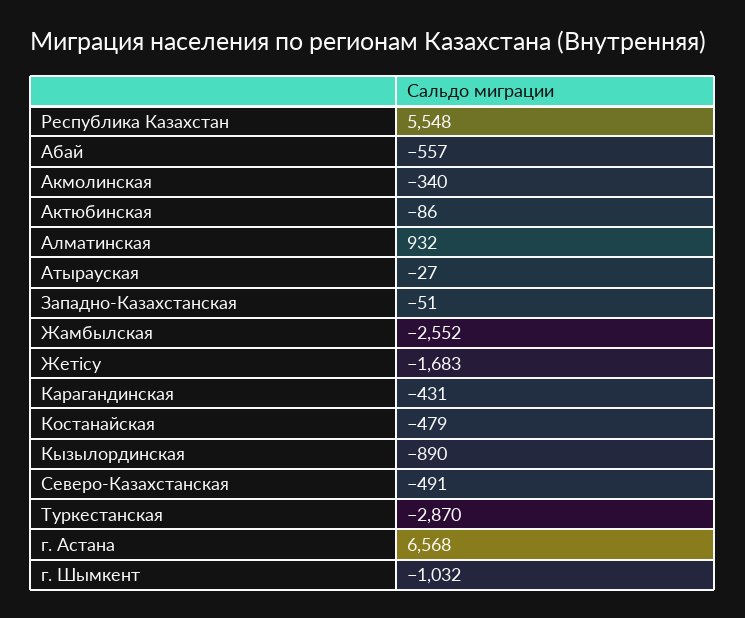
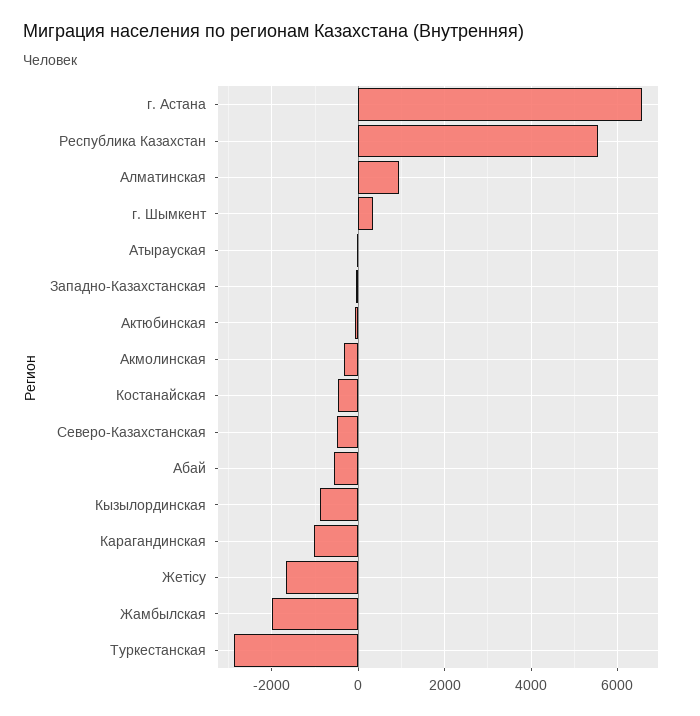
Жамбылская: -2552 -> -2000
Карагандинская: -431 -> -1000
г. Шымкент: -1032 -> 400

